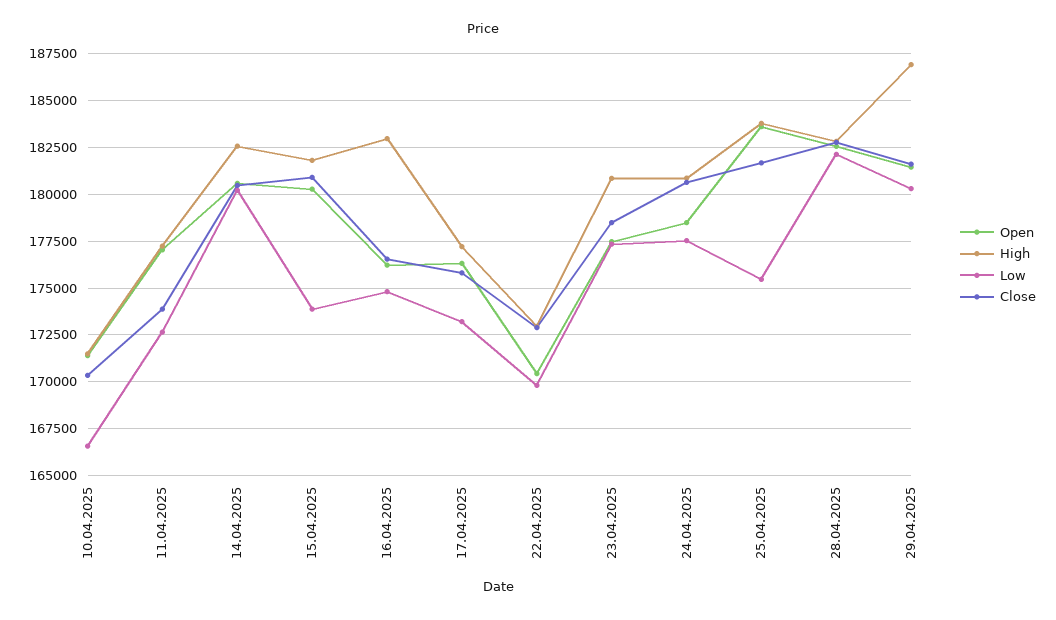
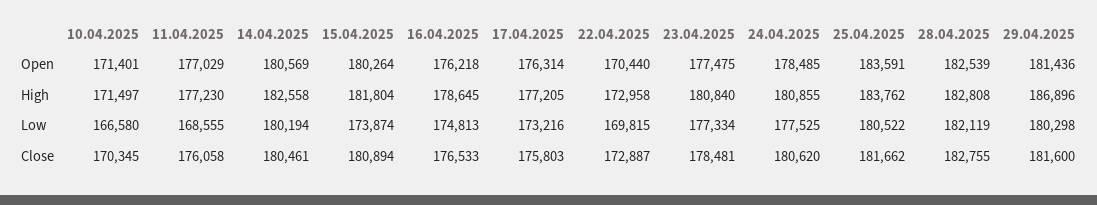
Low, 11.04.2025: 172500 -> 168555
Close, 11.04.2025: 174000 -> 176058
High, 16.04.2025: 183000 -> 178645
Low, 25.04.2025: 175500 -> 180522

